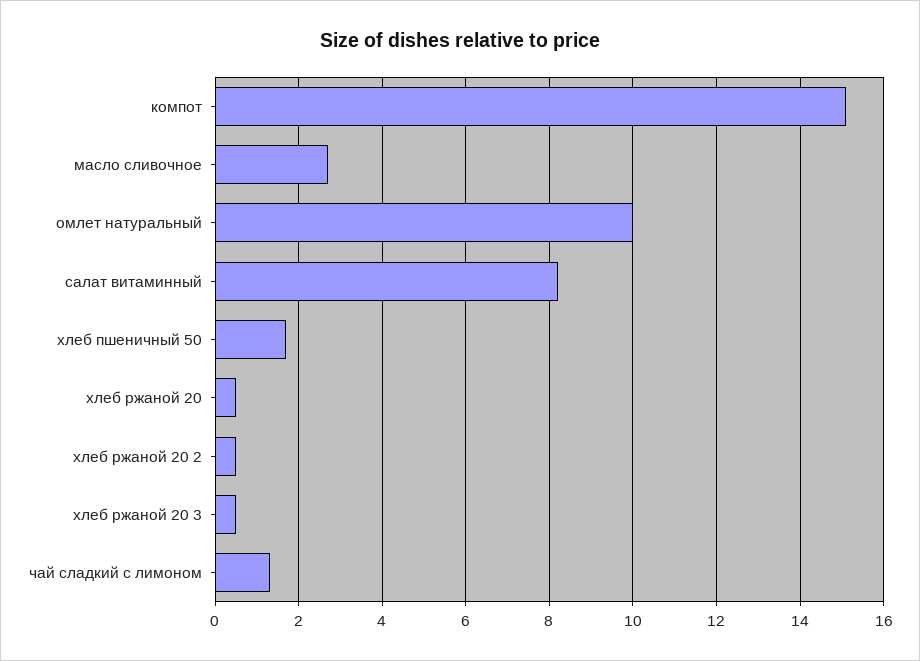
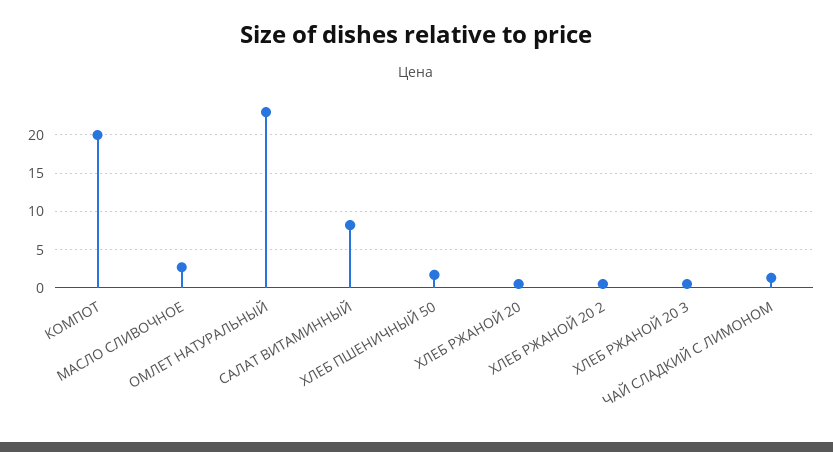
компот: 15 -> 20
омлет натуральный: 10 -> 23

